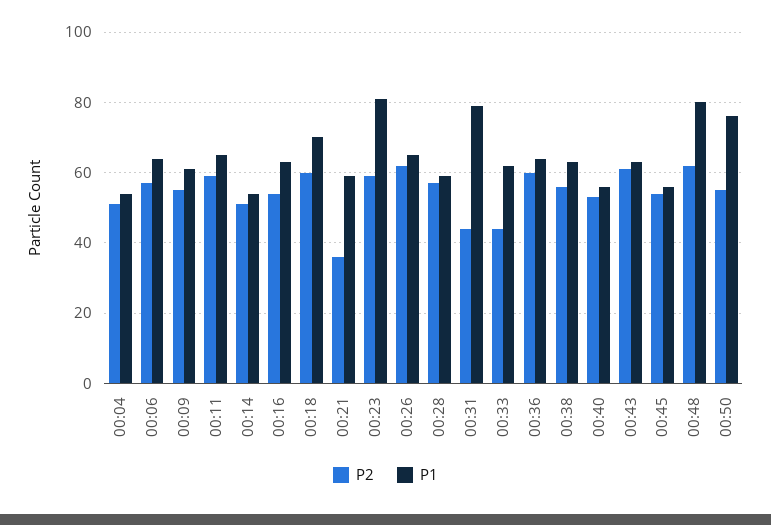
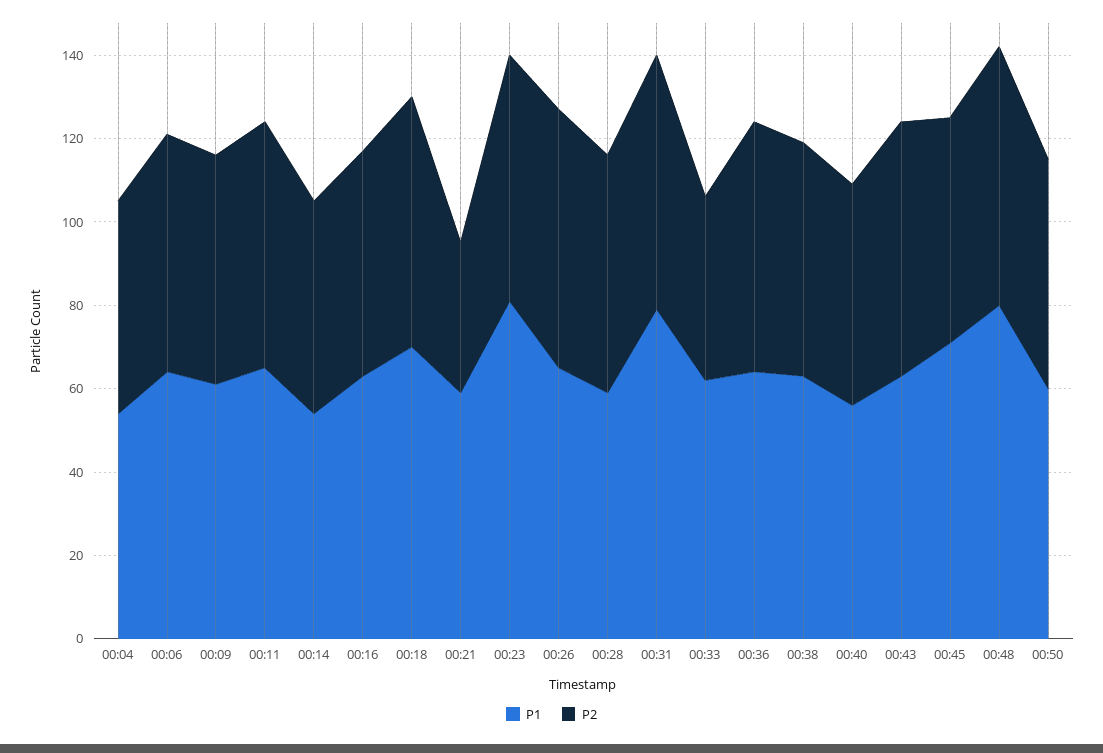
P2, 00:31: 45 -> 60
P1, 00:45: 55 -> 70
P1, 00:50: 75 -> 60

